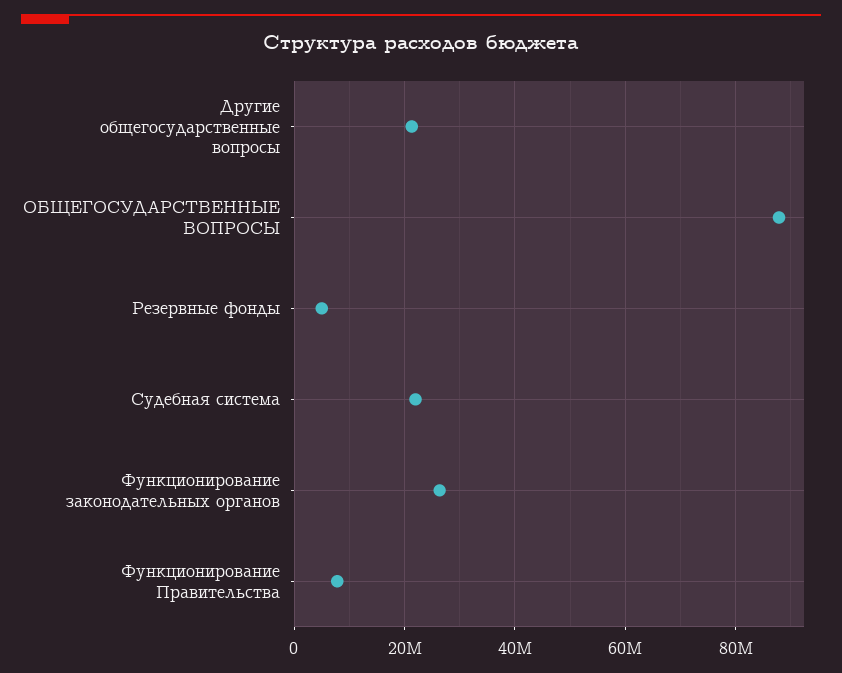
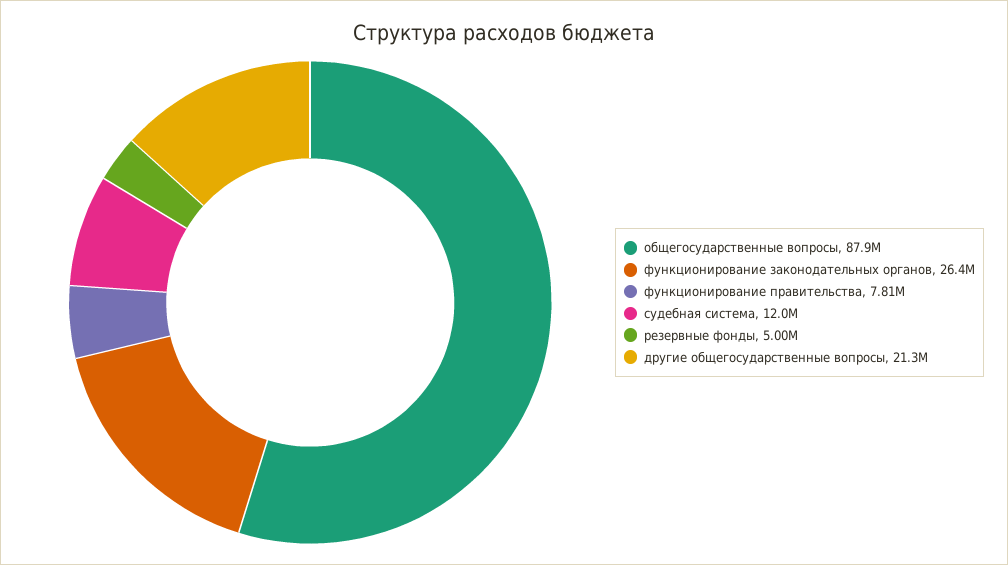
Судебная система: 22000000 -> 12000000

